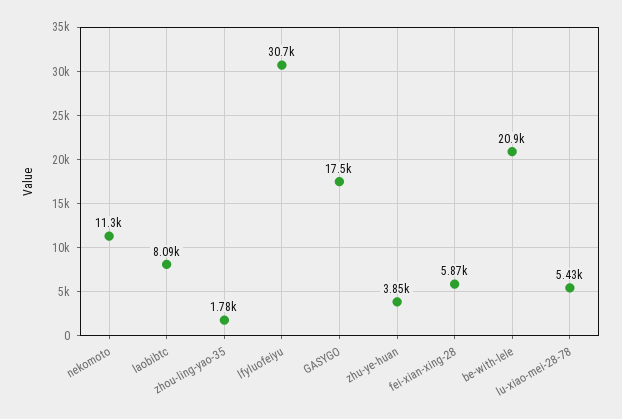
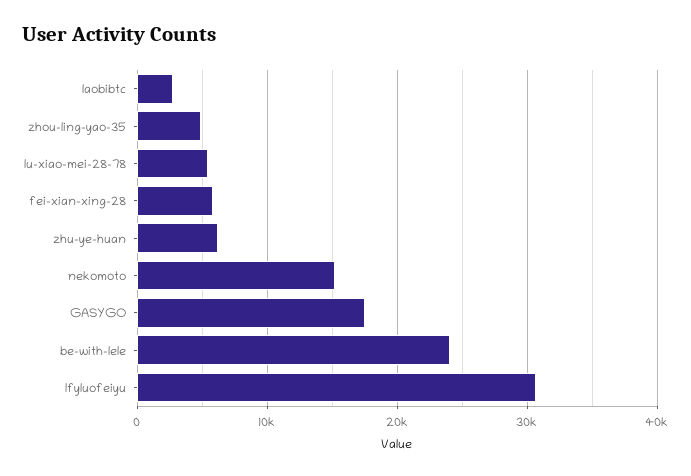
nekomoto: 11300 -> 15000
laobibtc: 8090 -> 3000
zhou-ling-yao-35: 1780 -> 5000
zhu-ye-huan: 3850 -> 6000
be-with-lele: 20900 -> 24000

